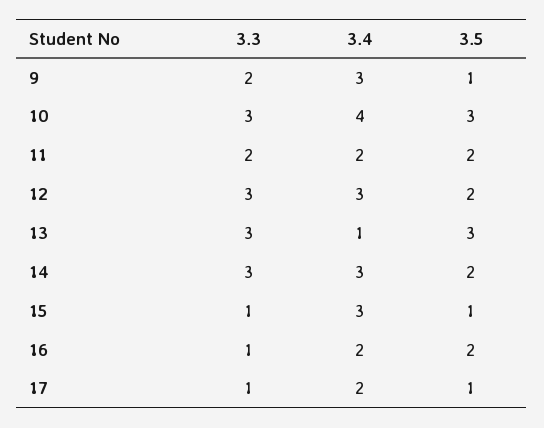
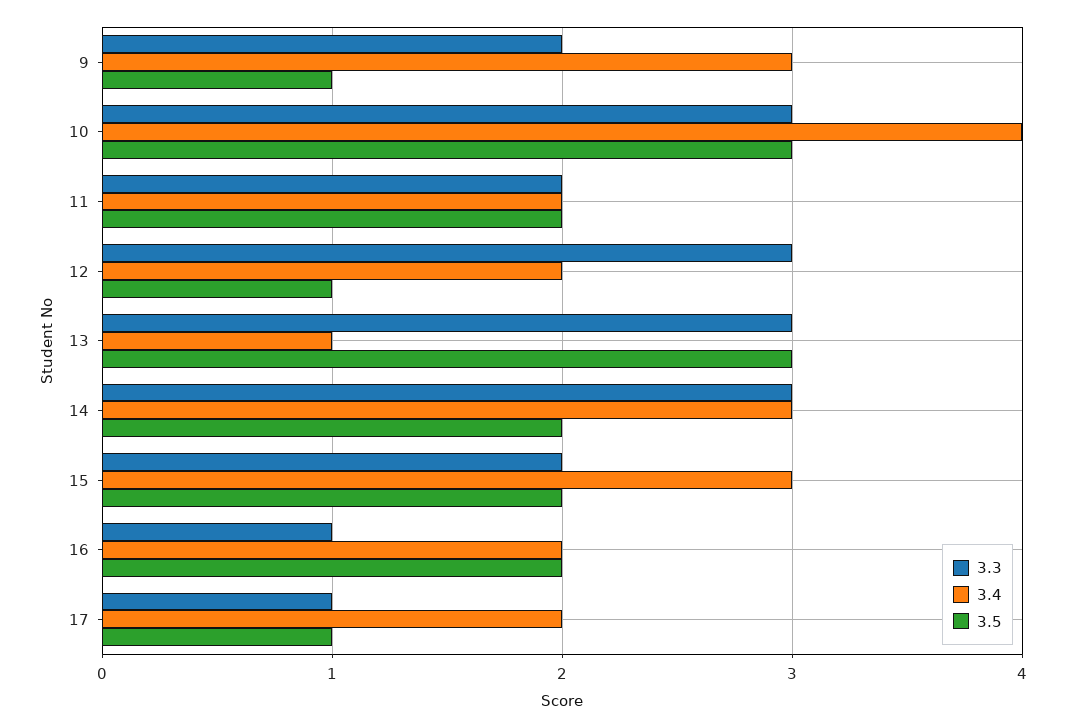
3.4, 12: 3 -> 2
3.5, 12: 2 -> 1
3.3, 15: 1 -> 2
3.5, 15: 1 -> 2

